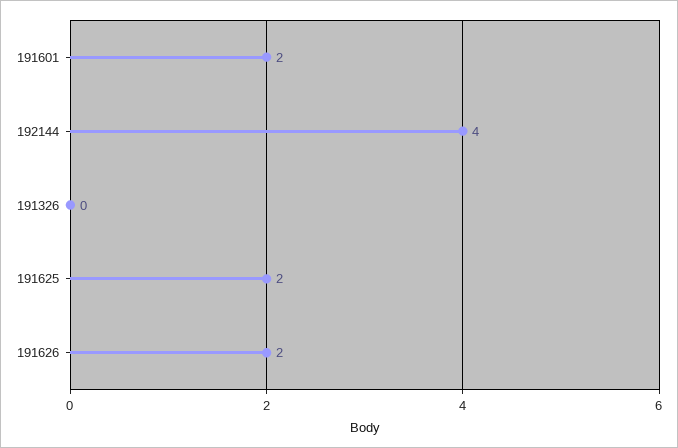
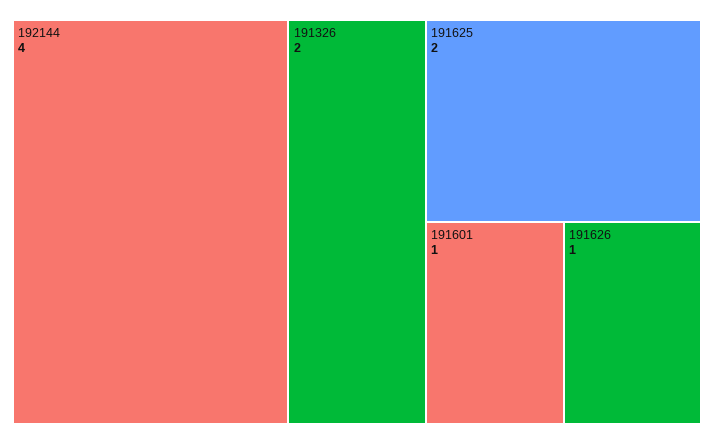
191601: 2 -> 1
191326: 0 -> 2
191626: 2 -> 1

